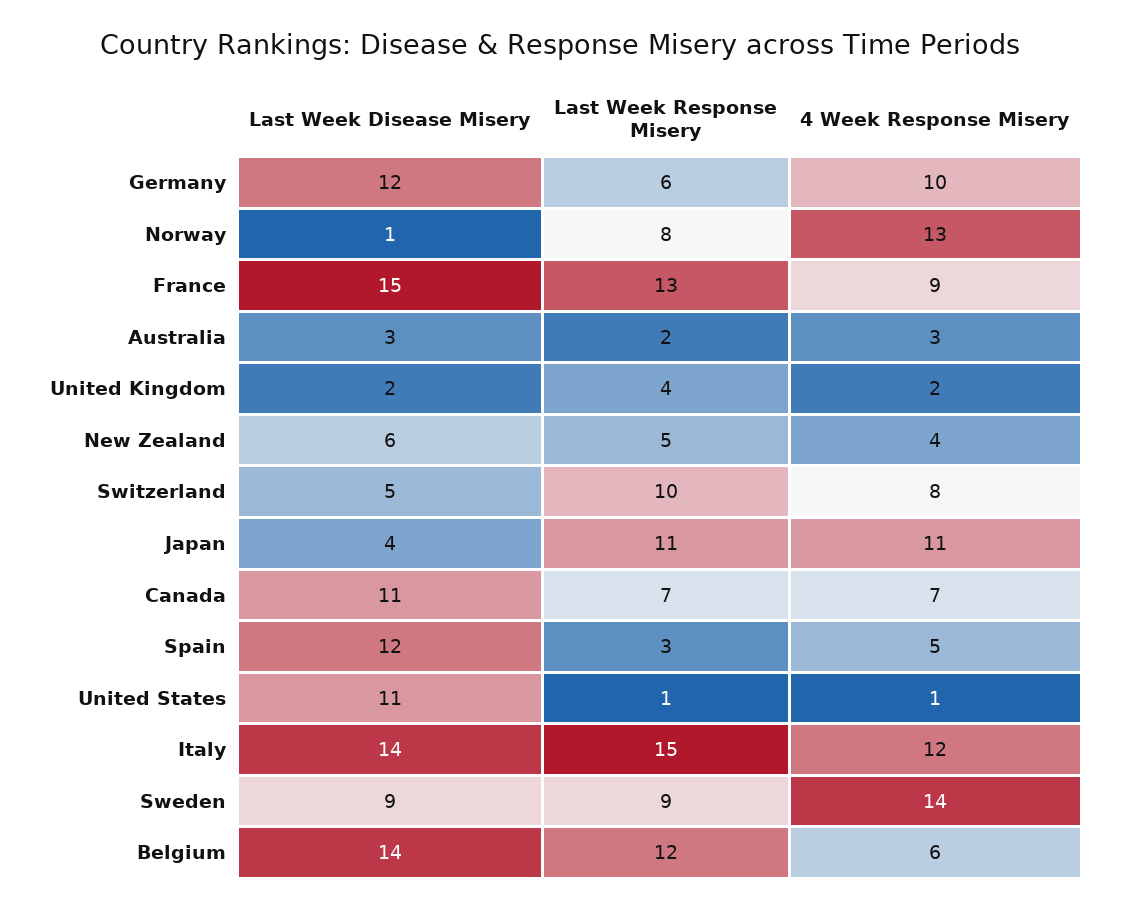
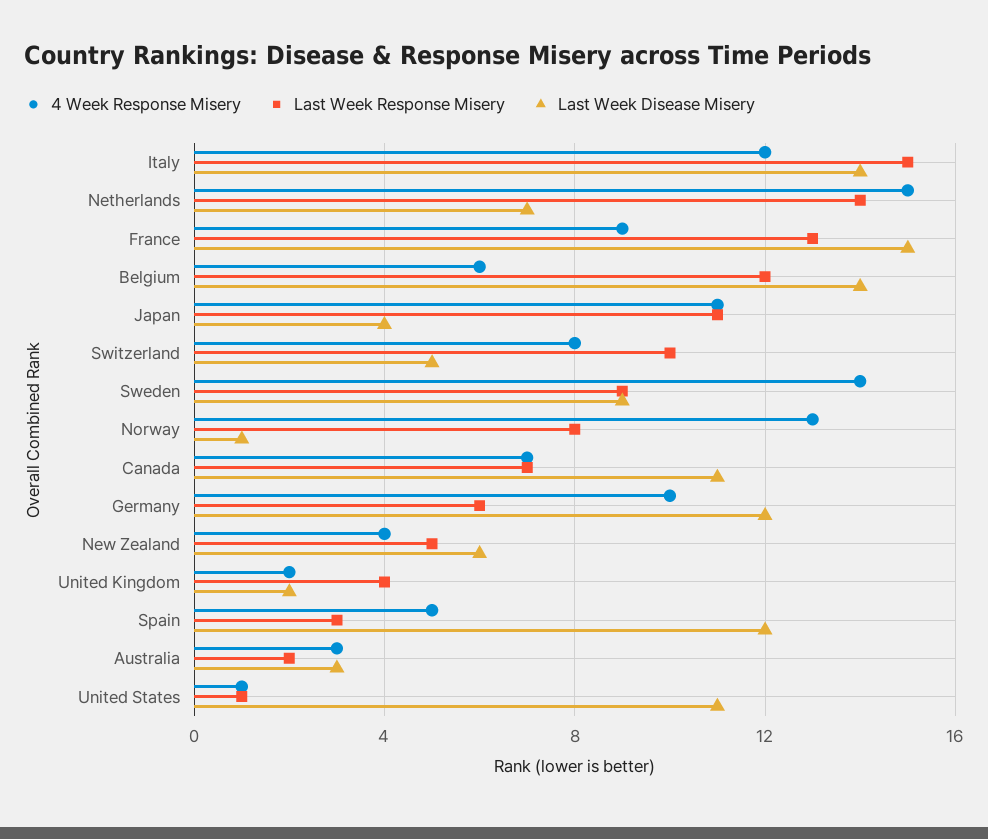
4 Week Response Misery, Netherlands: none -> 15
Last Week Response Misery, Netherlands: none -> 14
Last Week Disease Misery, Netherlands: none -> 7

